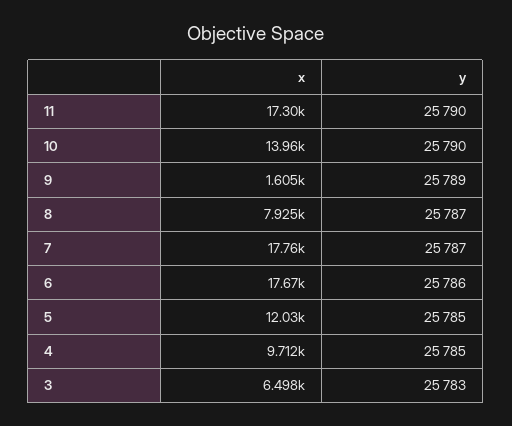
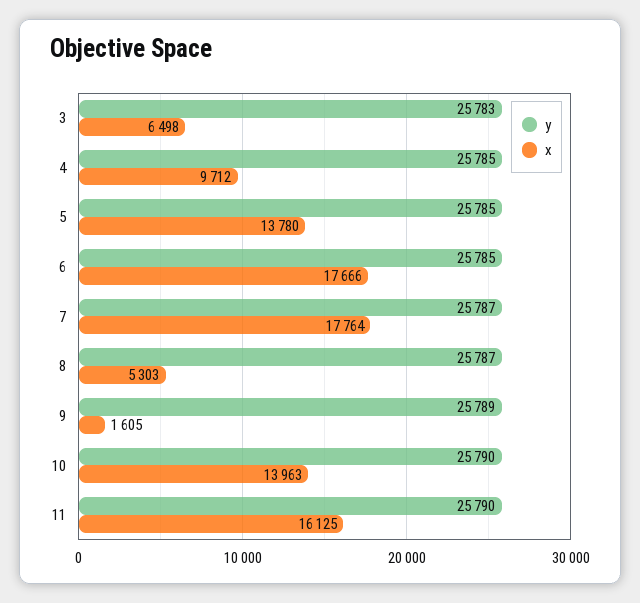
x, 11: 17300 -> 16125
x, 8: 7925 -> 5303
y, 6: 25786 -> 25785
x, 5: 12030 -> 13780

